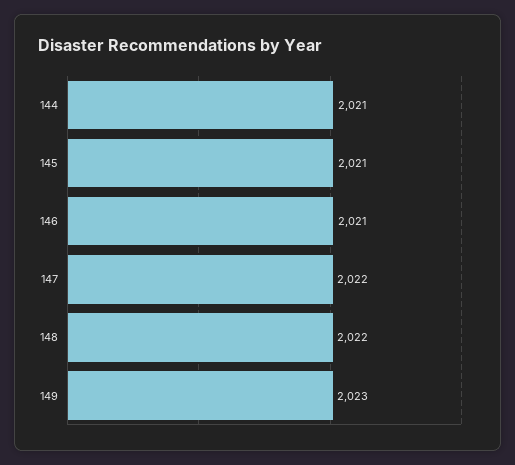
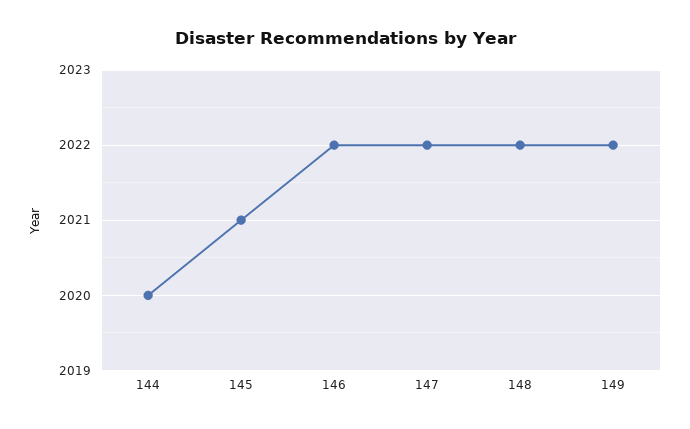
144: 2021 -> 2020
146: 2021 -> 2022
149: 2023 -> 2022

